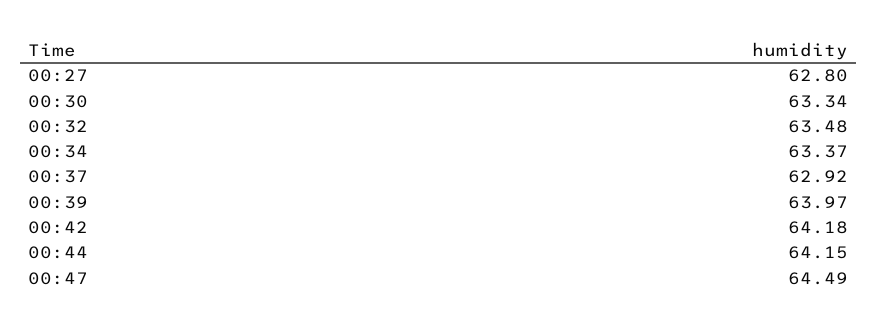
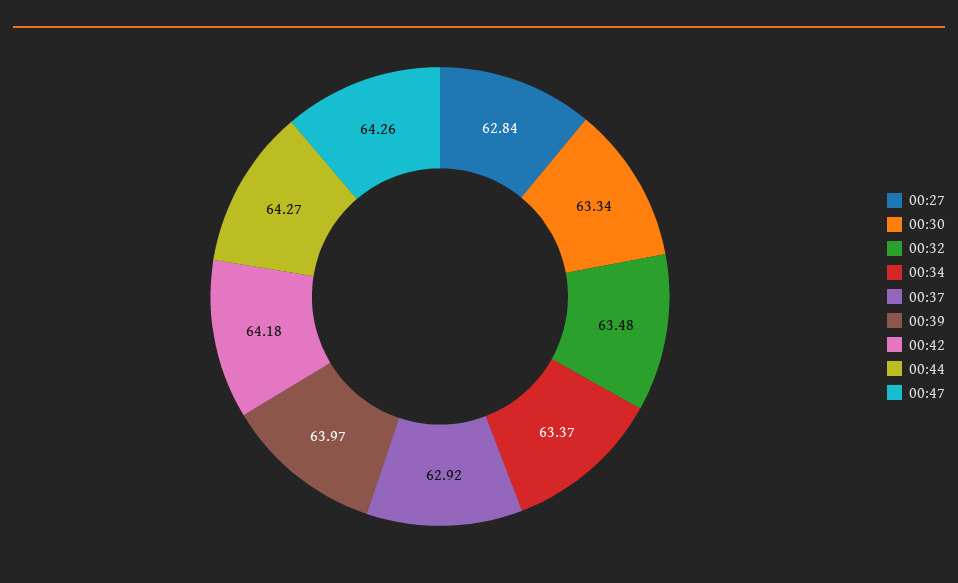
00:27: 62.8 -> 62.84
00:44: 64.15 -> 64.27
00:47: 64.49 -> 64.26

